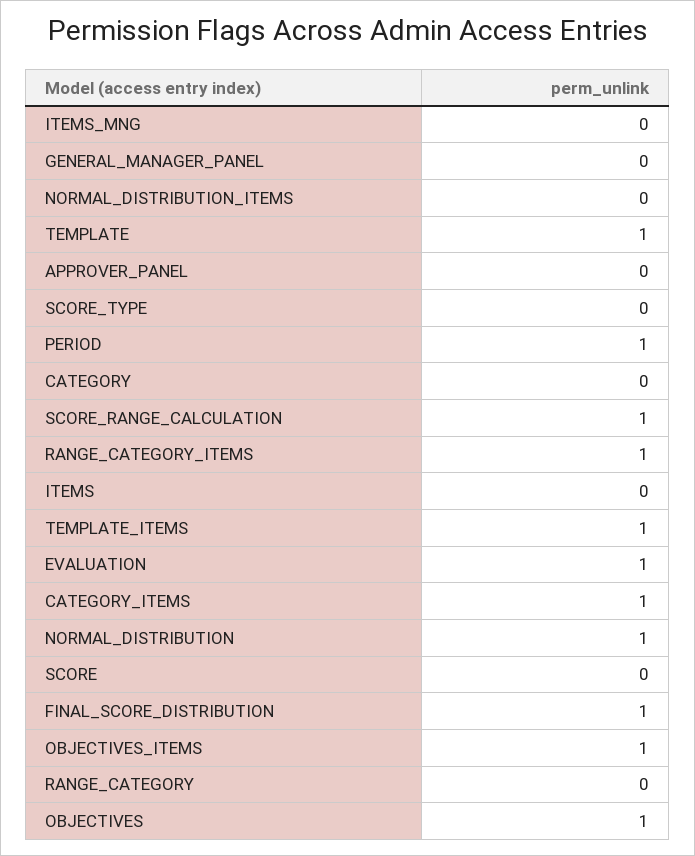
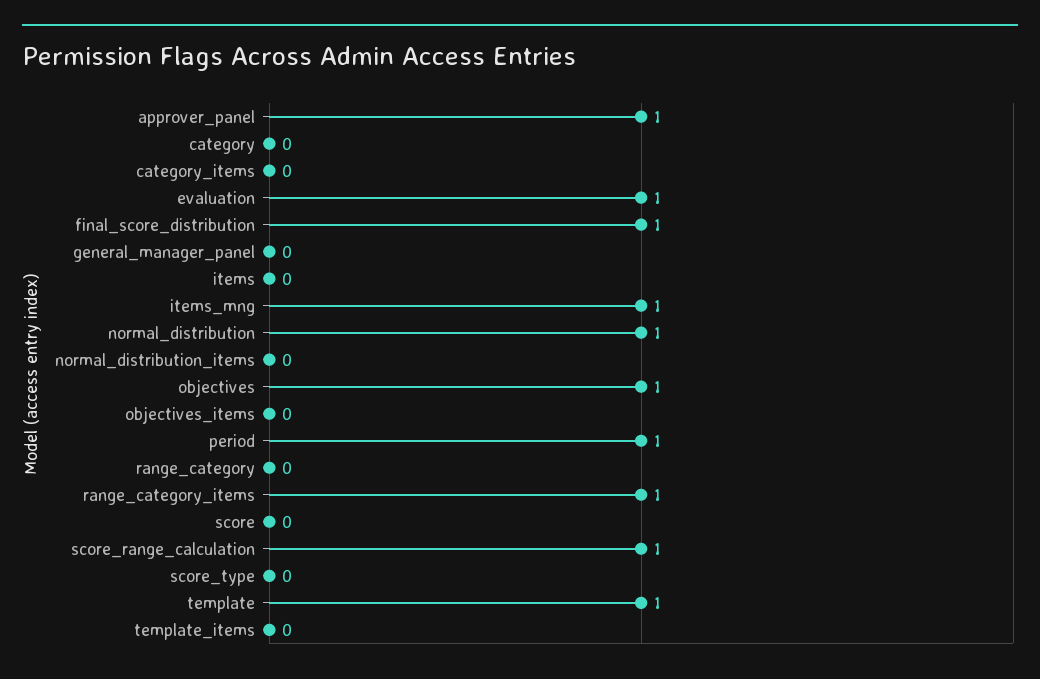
ITEMS_MNG: 0 -> 1
APPROVER_PANEL: 0 -> 1
TEMPLATE_ITEMS: 1 -> 0
CATEGORY_ITEMS: 1 -> 0
OBJECTIVES_ITEMS: 1 -> 0

